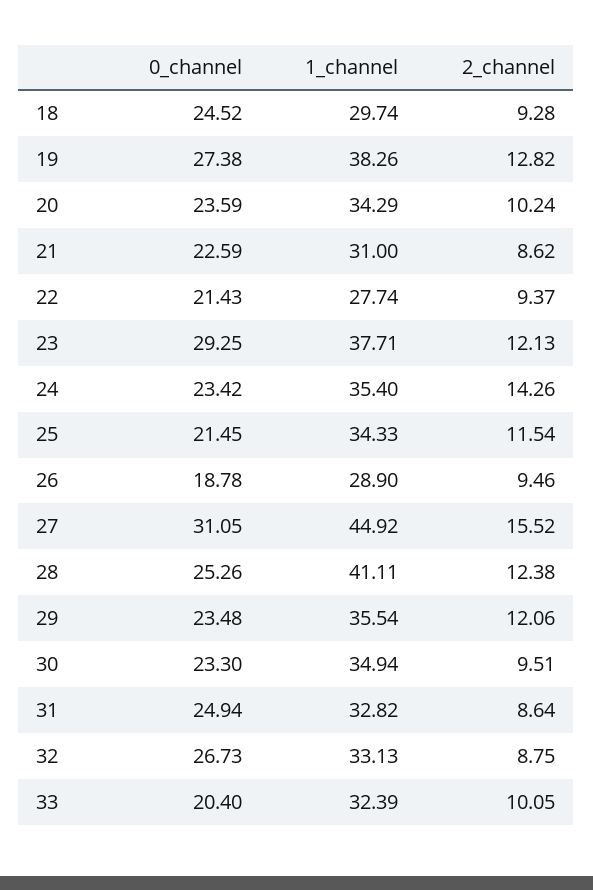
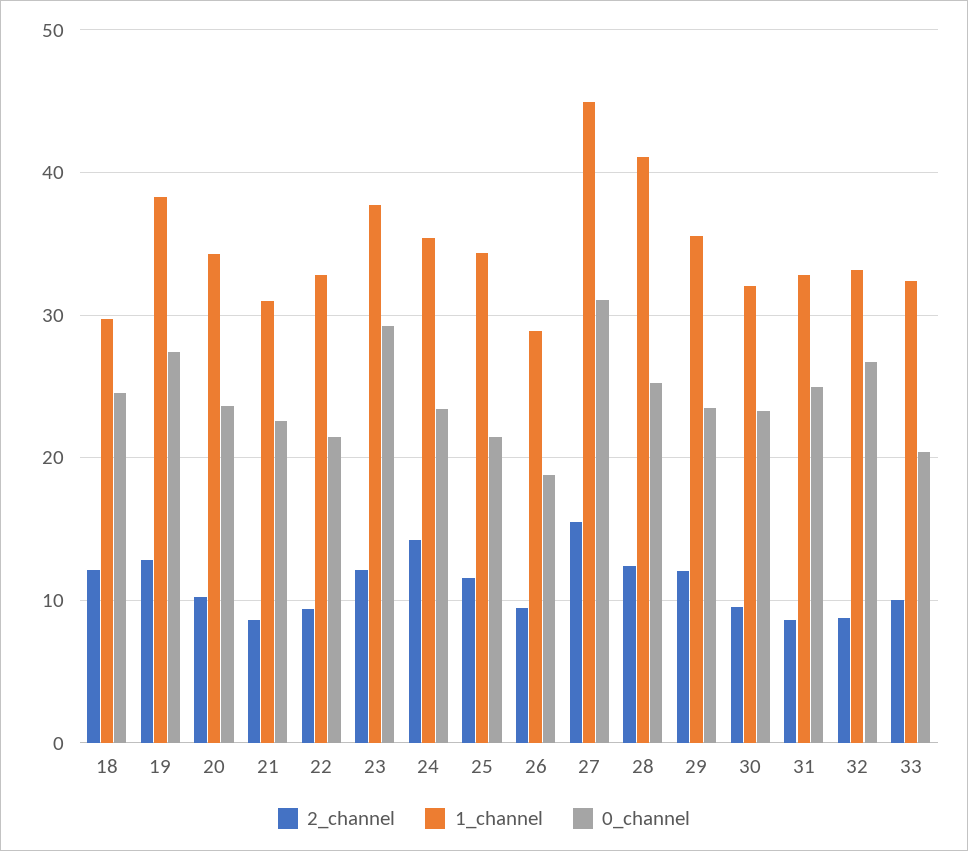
2_channel, 18: 9.28 -> 12
1_channel, 22: 27.74 -> 33
1_channel, 30: 34.94 -> 32

